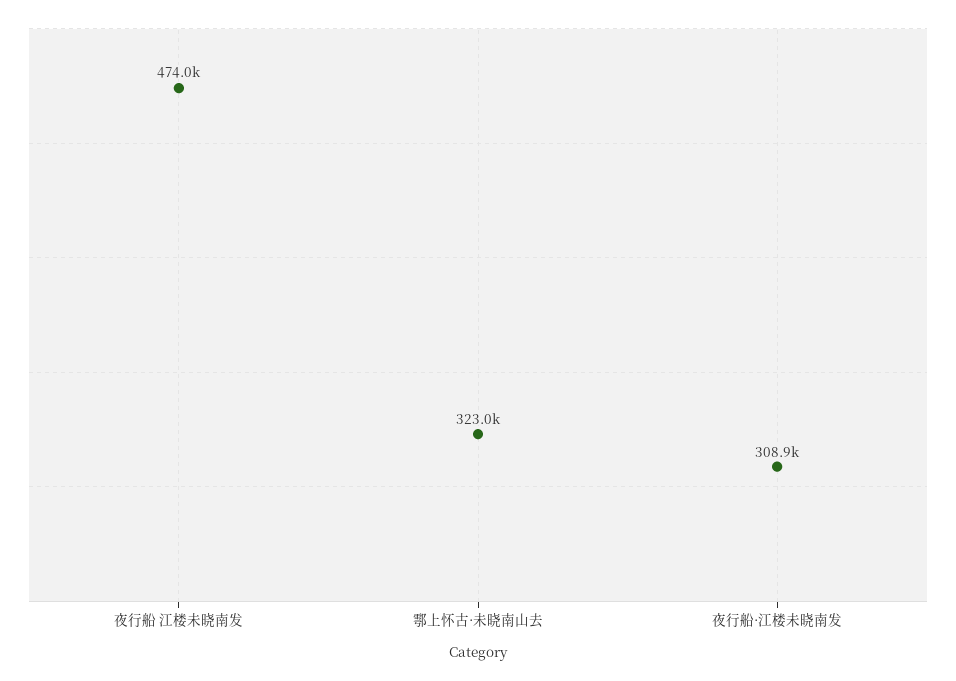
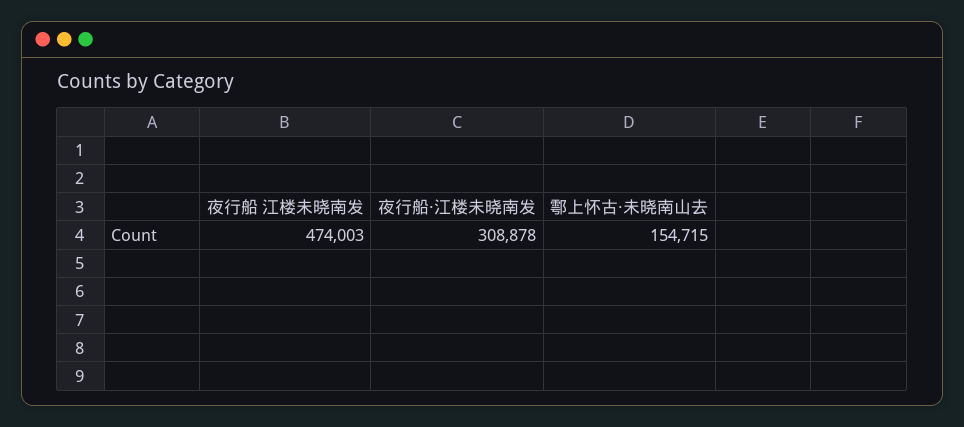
鄠上怀古·未晓南山去: 323000 -> 154715

